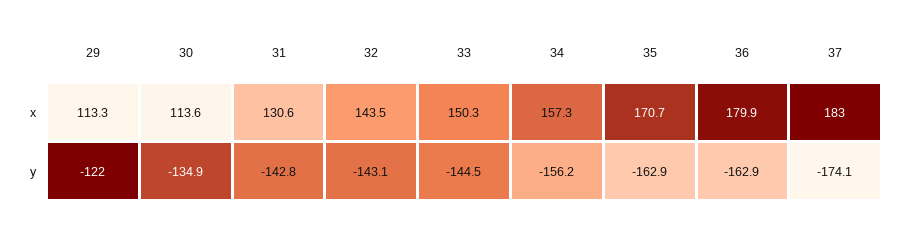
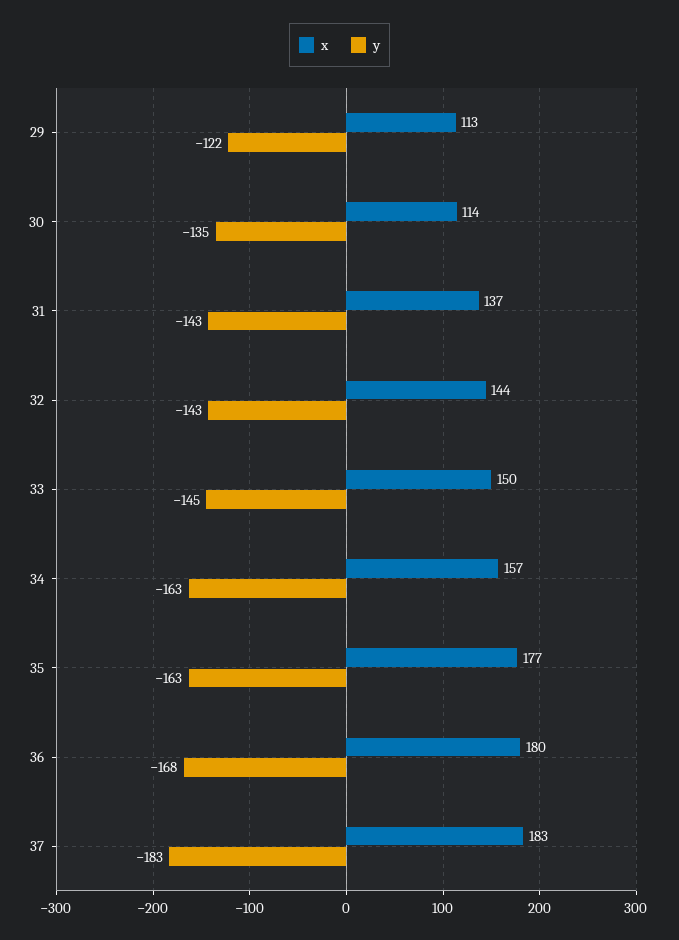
x, 31: 130.6 -> 137
x, 35: 170.7 -> 177
y, 34: -156.2 -> -163
y, 36: -162.9 -> -168
y, 37: -174.1 -> -183

